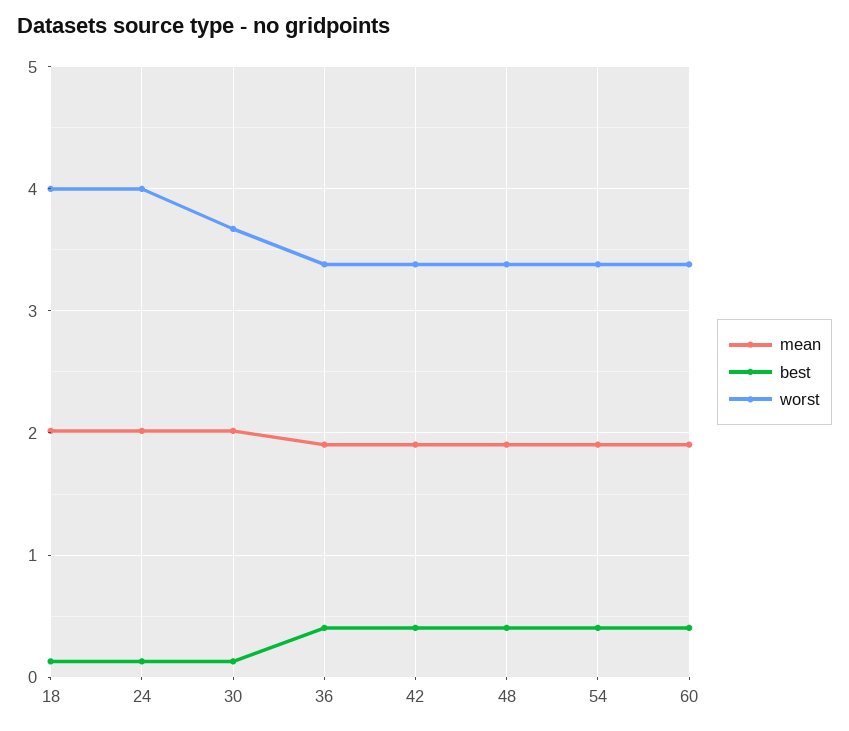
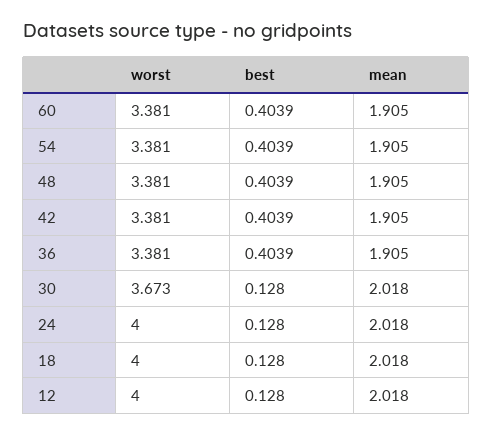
worst, 12: none -> 4
best, 12: none -> 0.128
mean, 12: none -> 2.018

